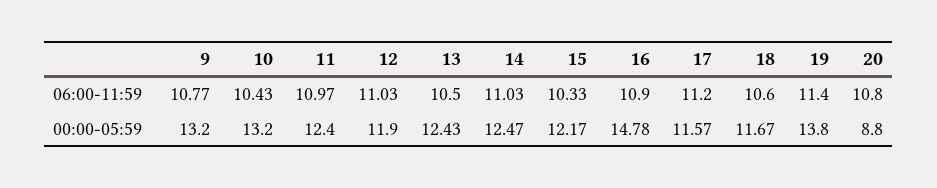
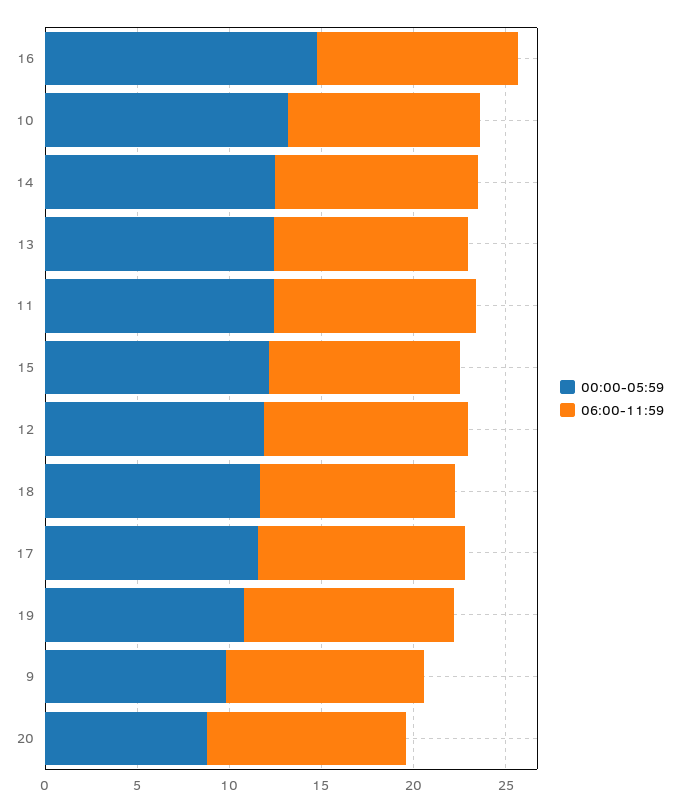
00:00-05:59, 9: 13.2 -> 10
00:00-05:59, 19: 13.8 -> 11

